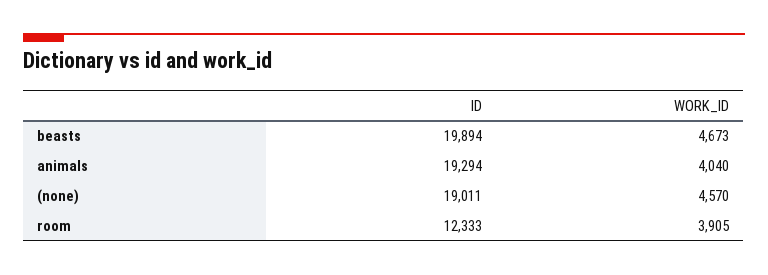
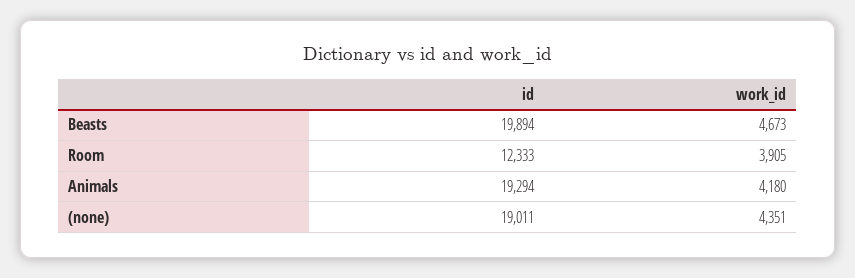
WORK_ID, animals: 4040 -> 4180
WORK_ID, (none): 4570 -> 4351

